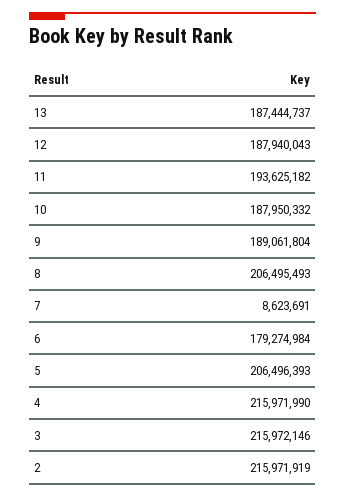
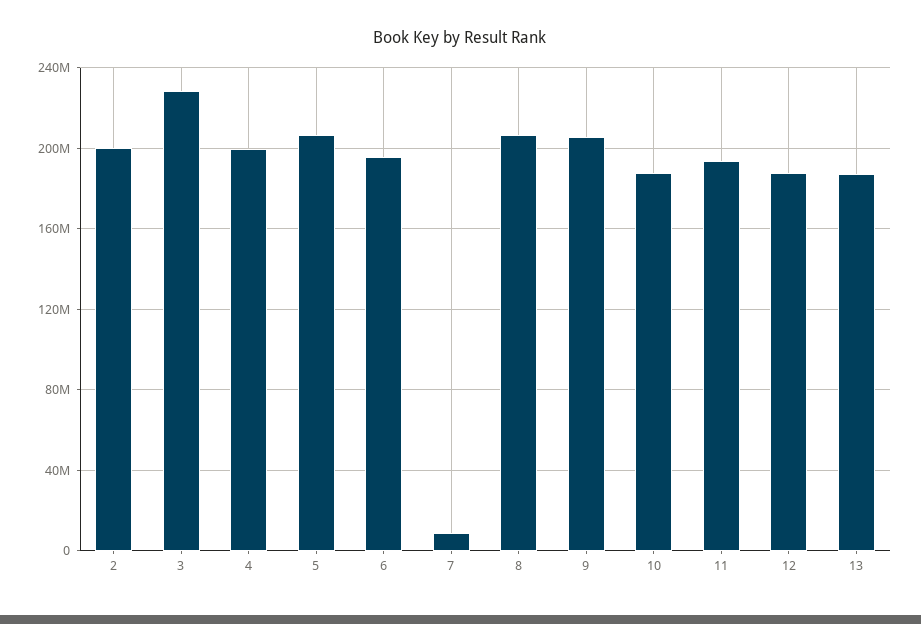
9: 189061804 -> 205000000
6: 179274984 -> 195000000
4: 215971990 -> 200000000
3: 215972146 -> 230000000
2: 215971919 -> 200000000

